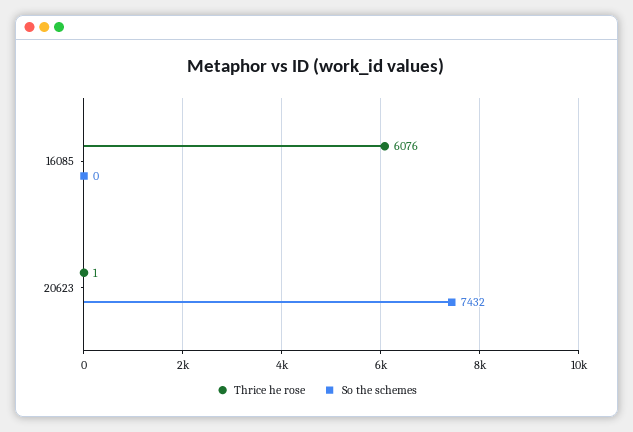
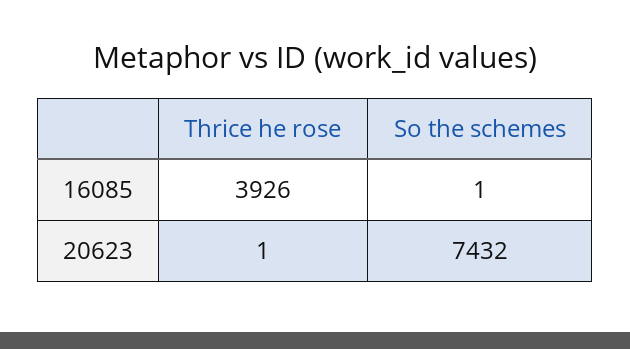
Thrice he rose, 16085: 6076 -> 3926
So the schemes, 16085: 0 -> 1

